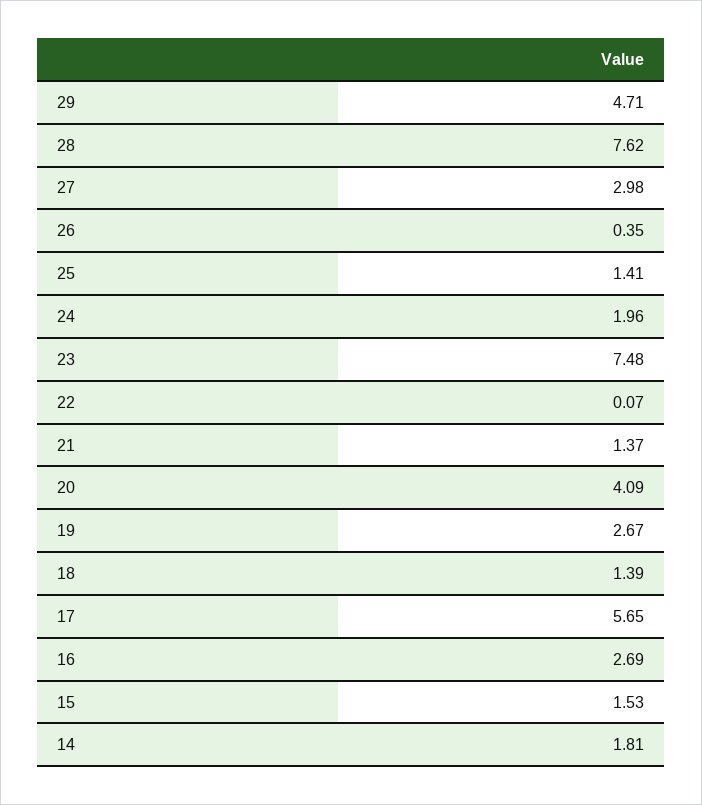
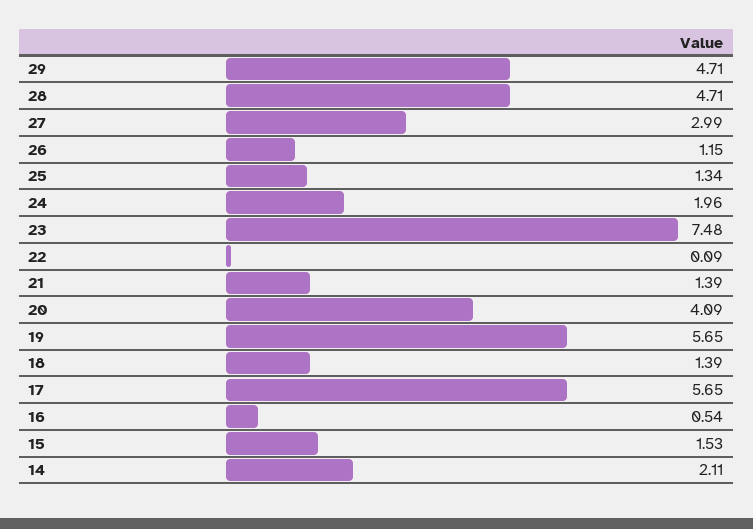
28: 7.62 -> 4.71
27: 2.98 -> 2.99
26: 0.35 -> 1.15
25: 1.41 -> 1.34
22: 0.07 -> 0.09
21: 1.37 -> 1.39
19: 2.67 -> 5.65
16: 2.69 -> 0.54
14: 1.81 -> 2.11

